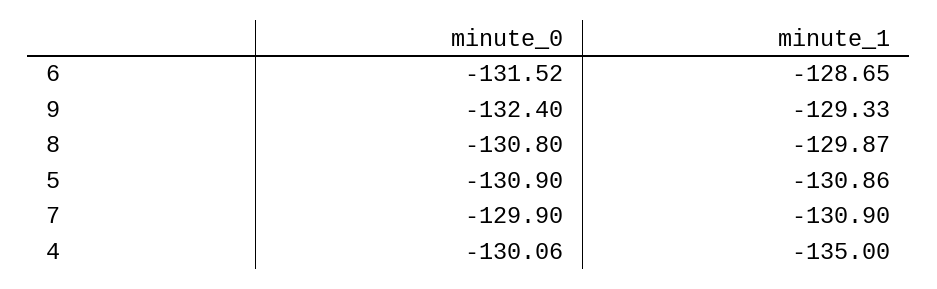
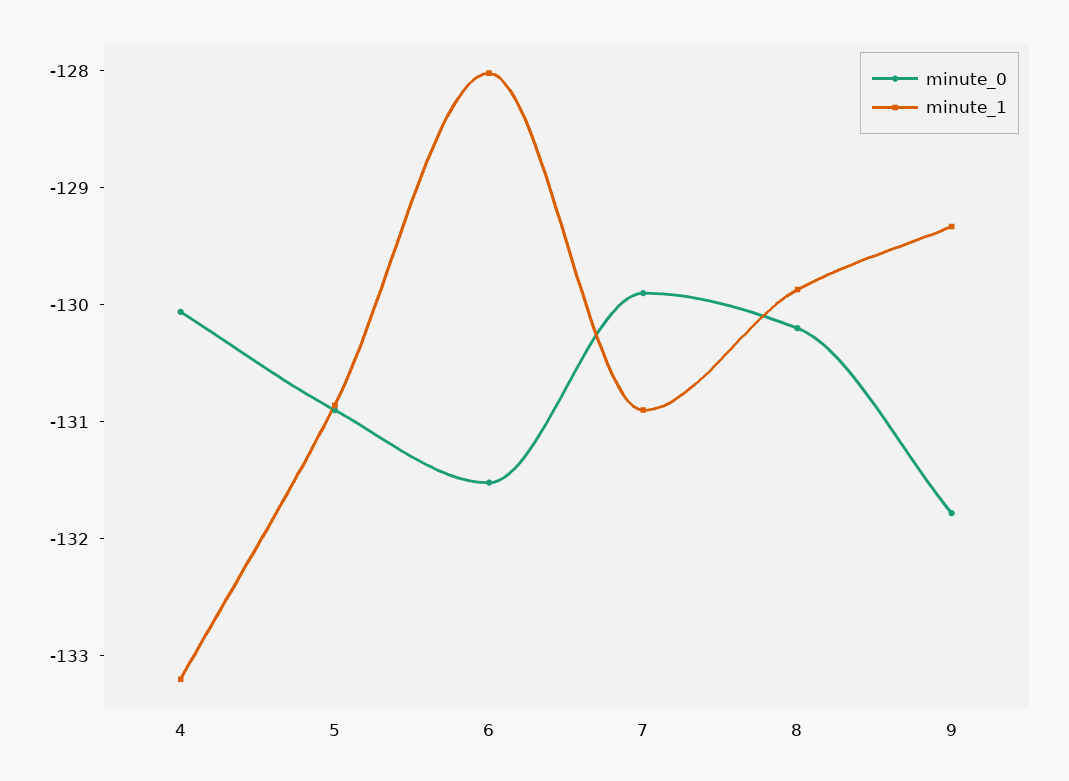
minute_1, 6: -128.65 -> -128
minute_0, 9: -132.4 -> -131.8
minute_0, 8: -130.8 -> -130.2
minute_1, 4: -135 -> -133.2

